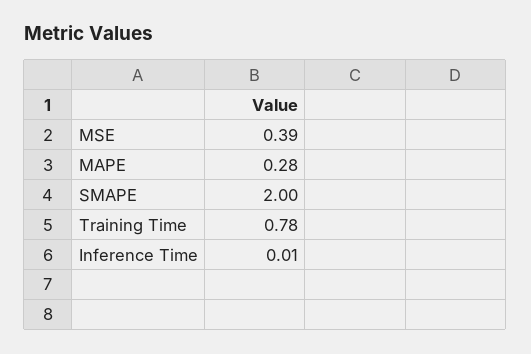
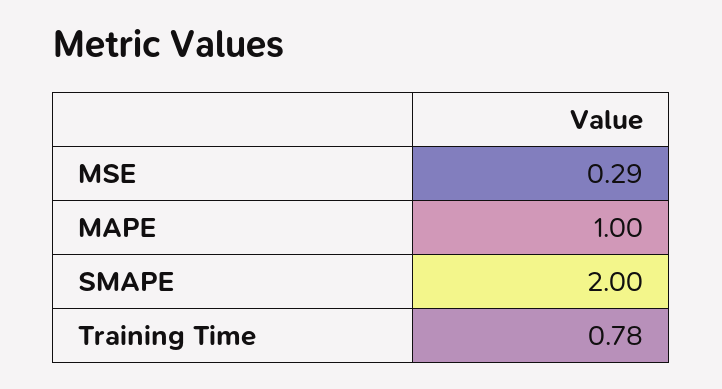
MSE: 0.39 -> 0.29
MAPE: 0.28 -> 1
Inference Time: 0.01 -> none

